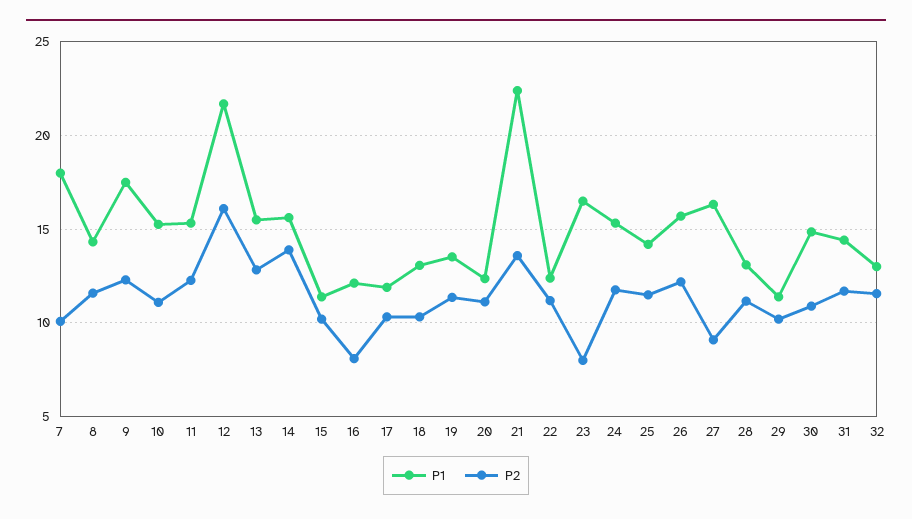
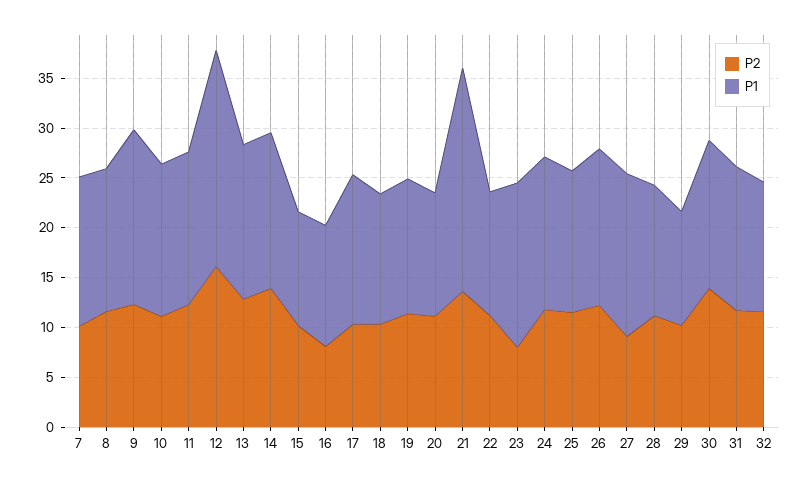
P1, 7: 18 -> 15
P1, 17: 12 -> 15
P2, 30: 11 -> 14

